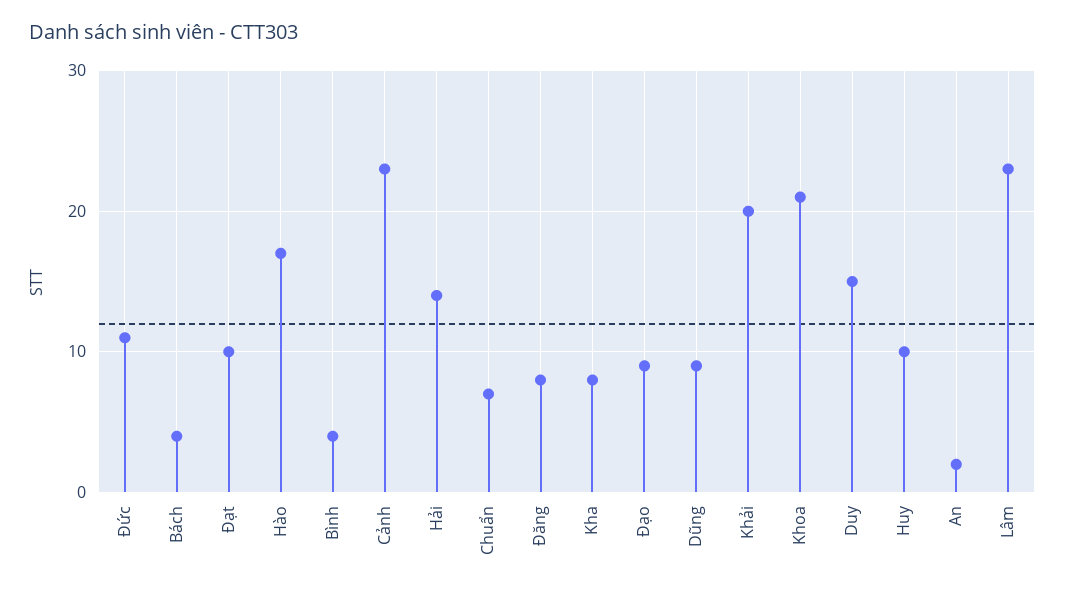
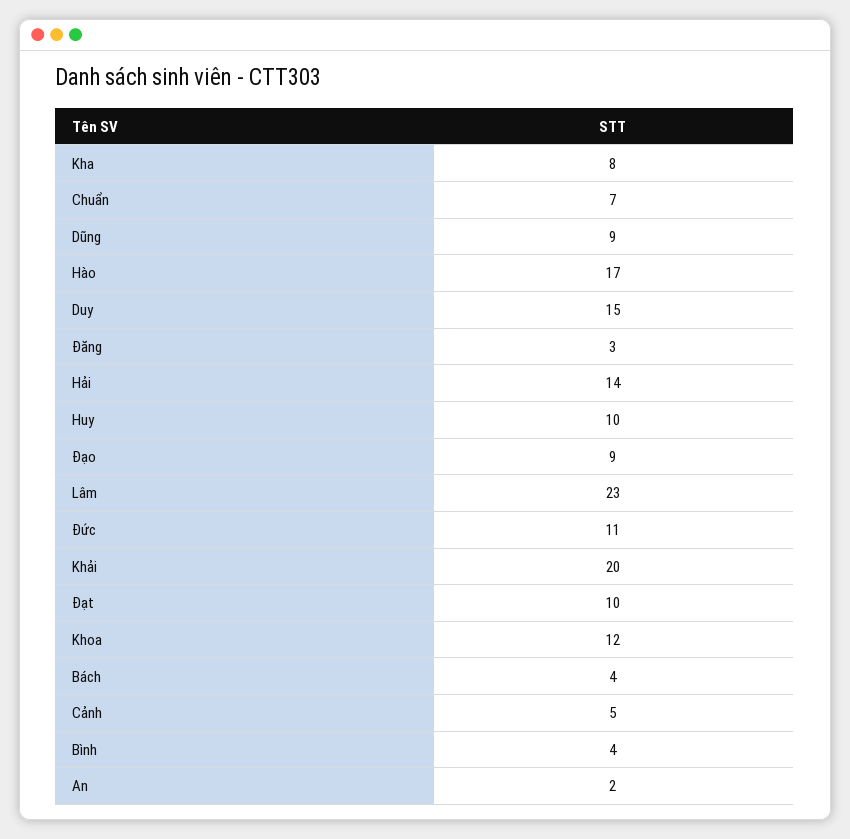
Cảnh: 23 -> 5
Đăng: 8 -> 3
Khoa: 21 -> 12

